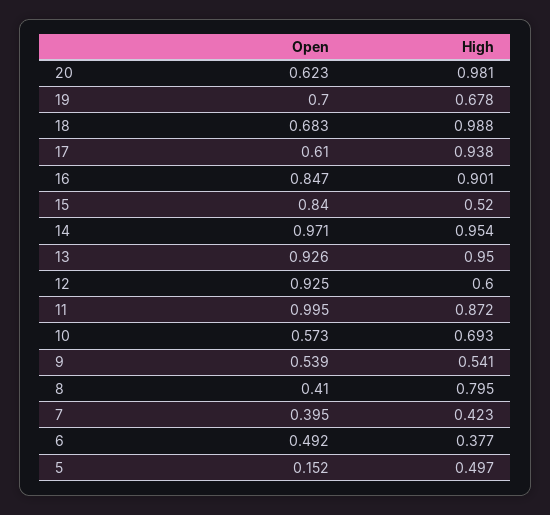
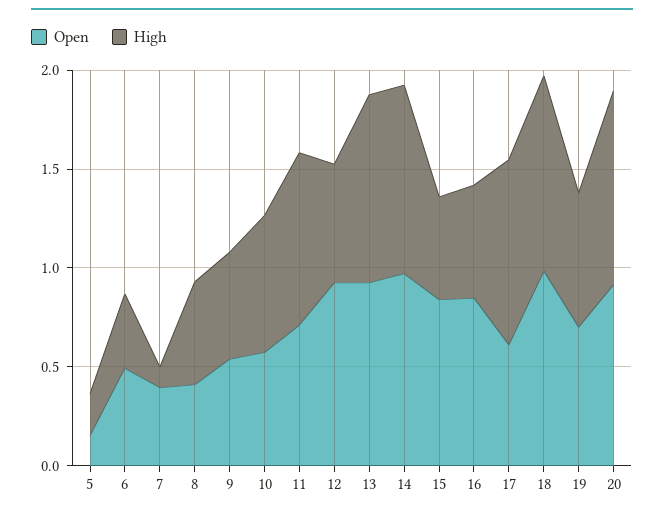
Open, 20: 0.623 -> 0.9
Open, 18: 0.683 -> 1
High, 16: 0.901 -> 0.6
Open, 11: 0.995 -> 0.7
High, 8: 0.795 -> 0.5
High, 7: 0.423 -> 0.1
High, 5: 0.497 -> 0.2

